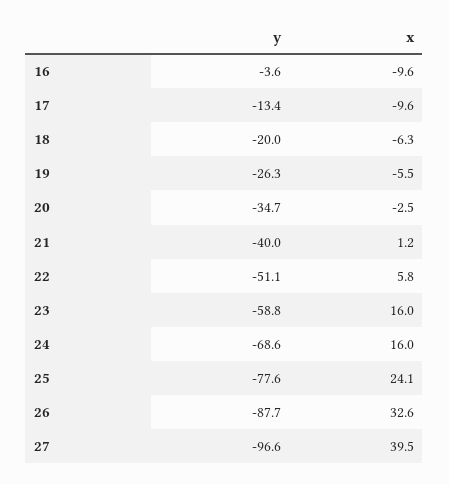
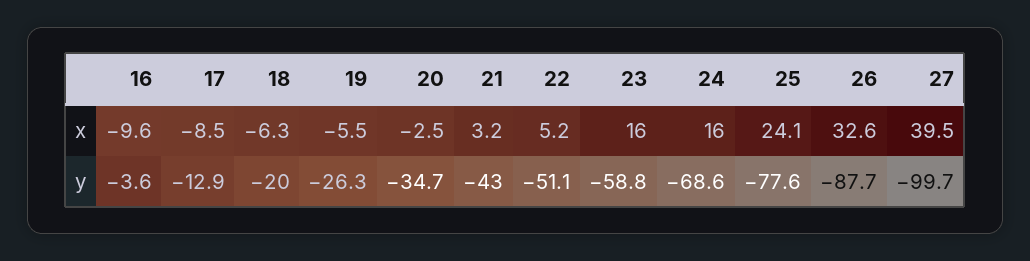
y, 17: -13.4 -> -12.9
x, 17: -9.6 -> -8.5
y, 21: -40 -> -43
x, 21: 1.2 -> 3.2
x, 22: 5.8 -> 5.2
y, 27: -96.6 -> -99.7

